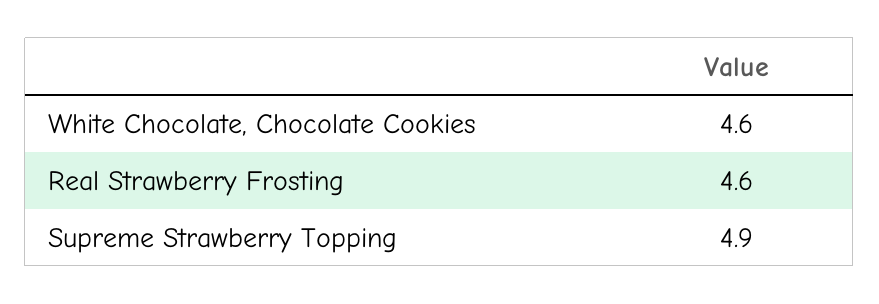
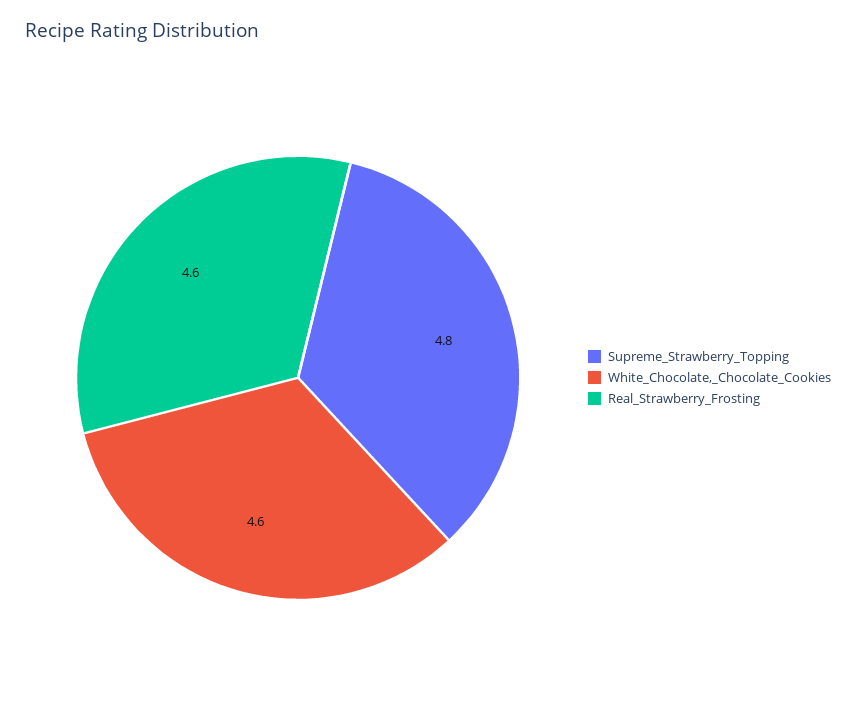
Supreme Strawberry Topping: 4.9 -> 4.8

